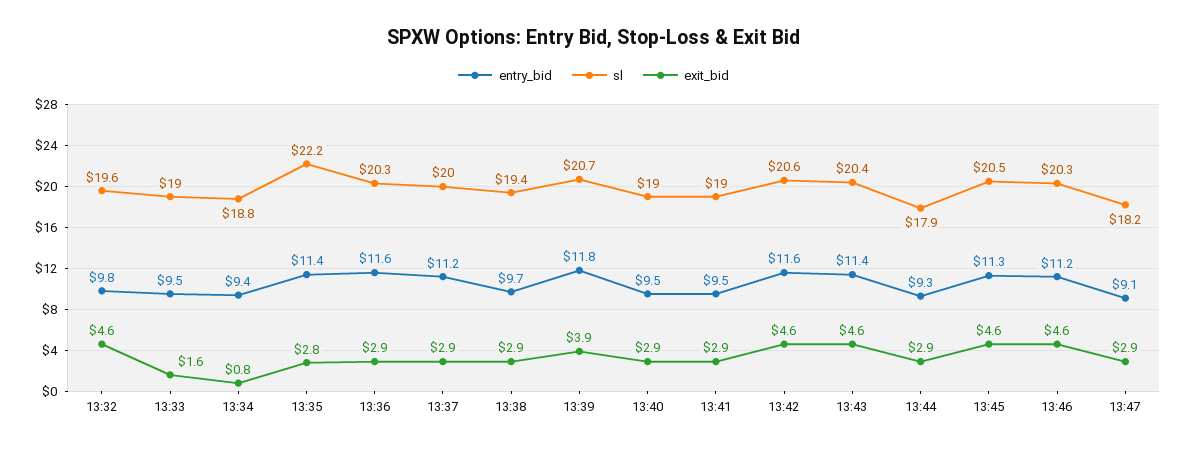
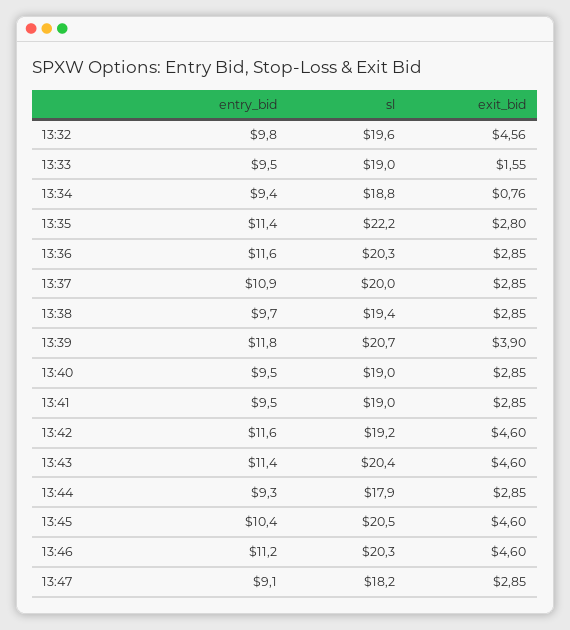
entry_bid, 13:37: 11.2 -> 10.9
sl, 13:42: 20.6 -> 19.2
entry_bid, 13:45: 11.3 -> 10.4

